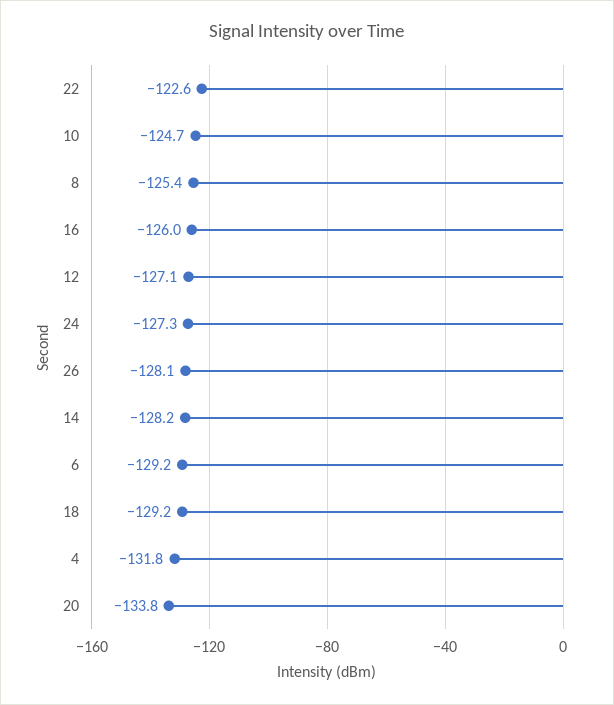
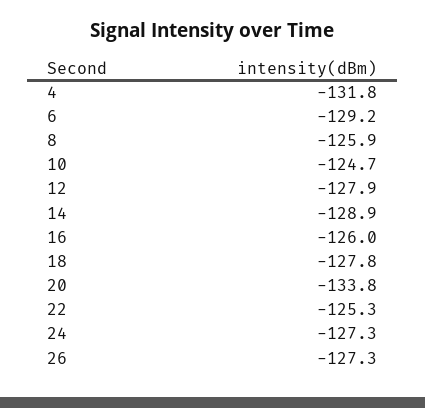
22: -122.6 -> -125.3
8: -125.4 -> -125.9
12: -127.1 -> -127.9
26: -128.1 -> -127.3
14: -128.2 -> -128.9
18: -129.2 -> -127.8

